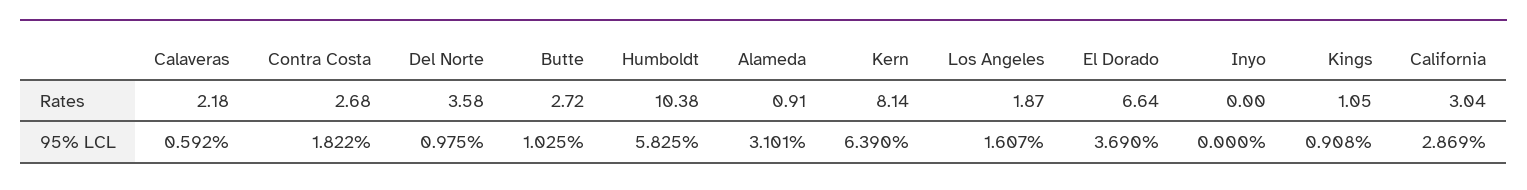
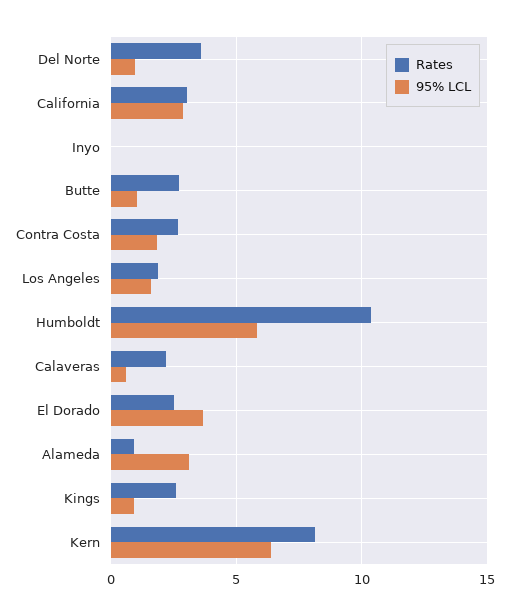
Rates, El Dorado: 6.64 -> 2.5
Rates, Kings: 1.05 -> 2.5

